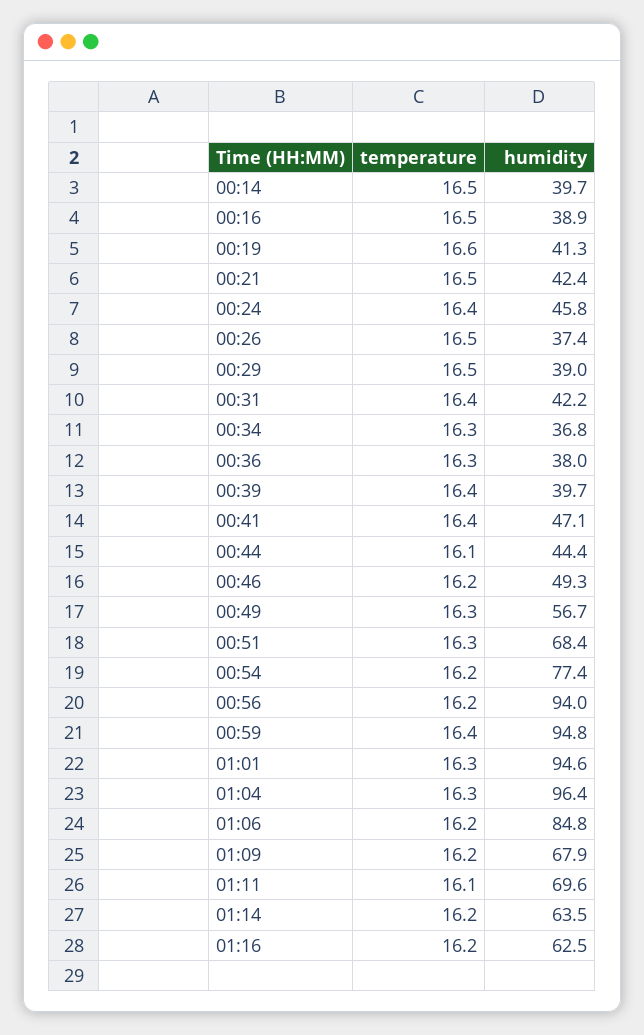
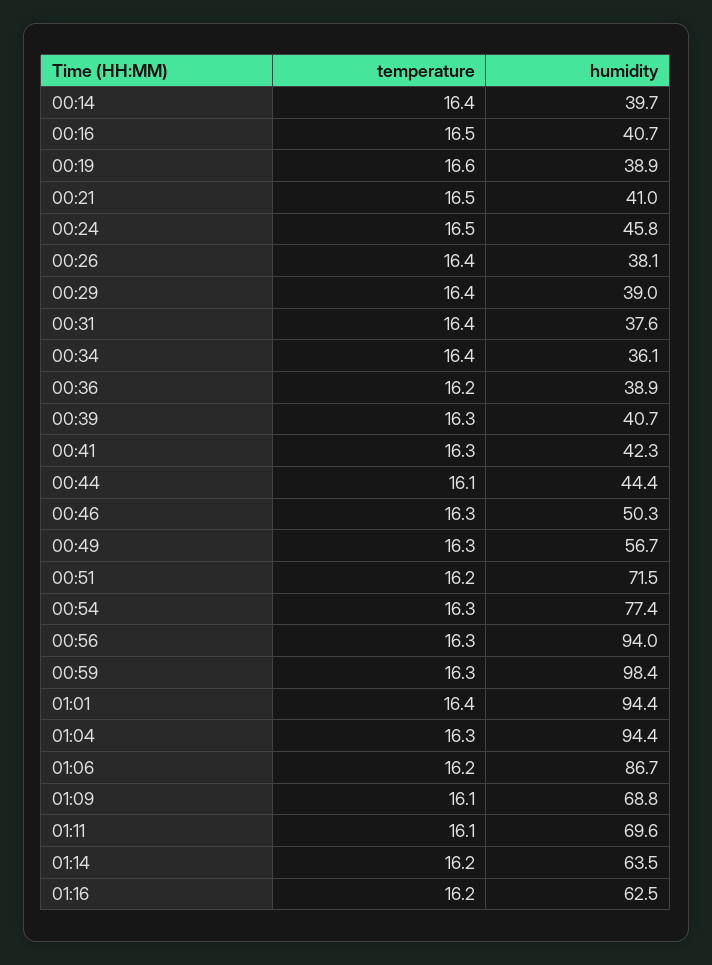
temperature, 00:14: 16.5 -> 16.4
humidity, 00:16: 38.9 -> 40.7
humidity, 00:19: 41.3 -> 38.9
humidity, 00:21: 42.4 -> 41
temperature, 00:24: 16.4 -> 16.5
temperature, 00:26: 16.5 -> 16.4
humidity, 00:26: 37.4 -> 38.1
temperature, 00:29: 16.5 -> 16.4
humidity, 00:31: 42.2 -> 37.6
temperature, 00:34: 16.3 -> 16.4
humidity, 00:34: 36.8 -> 36.1
temperature, 00:36: 16.3 -> 16.2
humidity, 00:36: 38 -> 38.9
temperature, 00:39: 16.4 -> 16.3
humidity, 00:39: 39.7 -> 40.7
temperature, 00:41: 16.4 -> 16.3
humidity, 00:41: 47.1 -> 42.3
temperature, 00:46: 16.2 -> 16.3
humidity, 00:46: 49.3 -> 50.3
temperature, 00:51: 16.3 -> 16.2
humidity, 00:51: 68.4 -> 71.5
temperature, 00:54: 16.2 -> 16.3
temperature, 00:56: 16.2 -> 16.3
temperature, 00:59: 16.4 -> 16.3
humidity, 00:59: 94.8 -> 98.4
temperature, 01:01: 16.3 -> 16.4
humidity, 01:01: 94.6 -> 94.4
humidity, 01:04: 96.4 -> 94.4
humidity, 01:06: 84.8 -> 86.7
temperature, 01:09: 16.2 -> 16.1
humidity, 01:09: 67.9 -> 68.8

